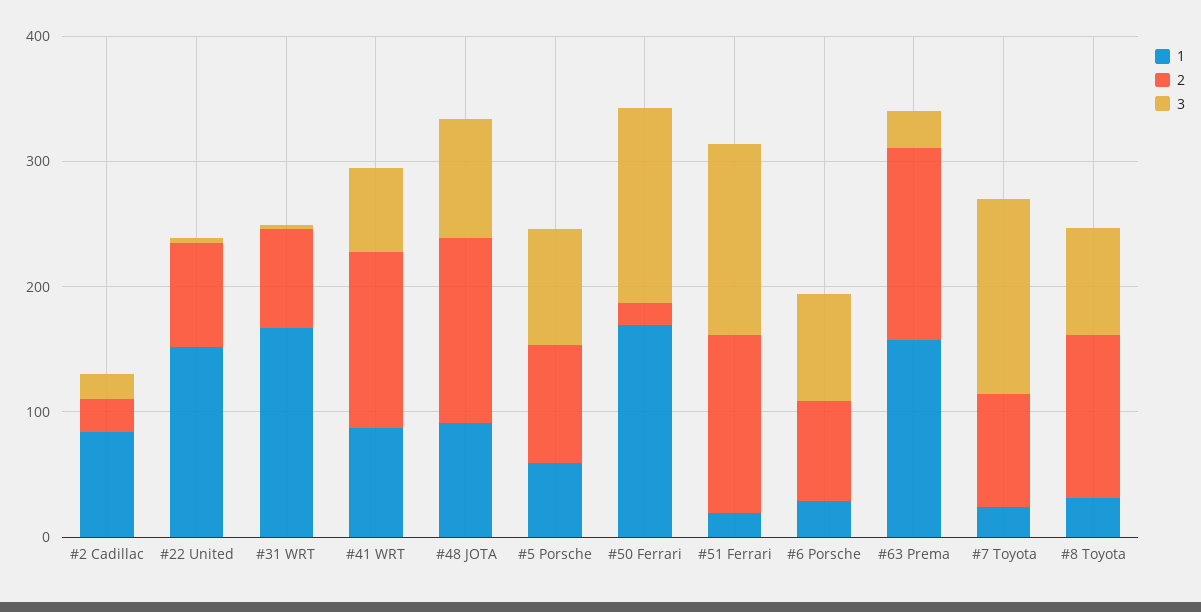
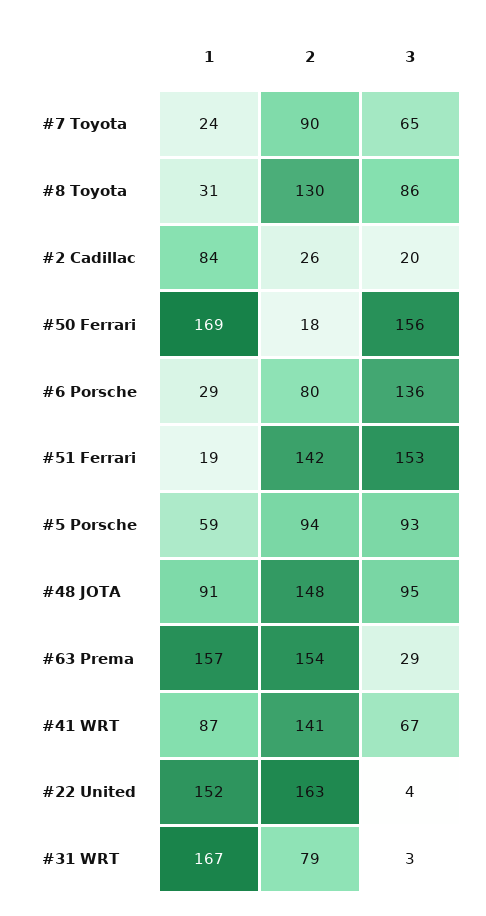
2, #22 United: 80 -> 163
3, #6 Porsche: 80 -> 136
3, #7 Toyota: 160 -> 65

